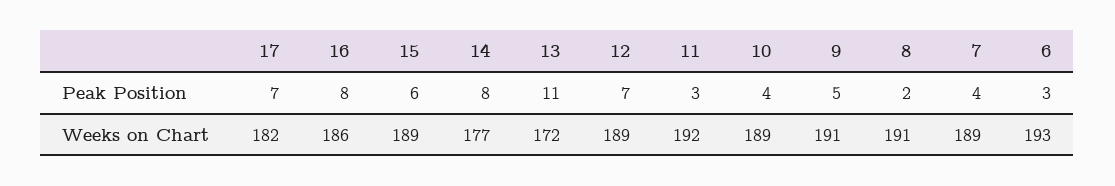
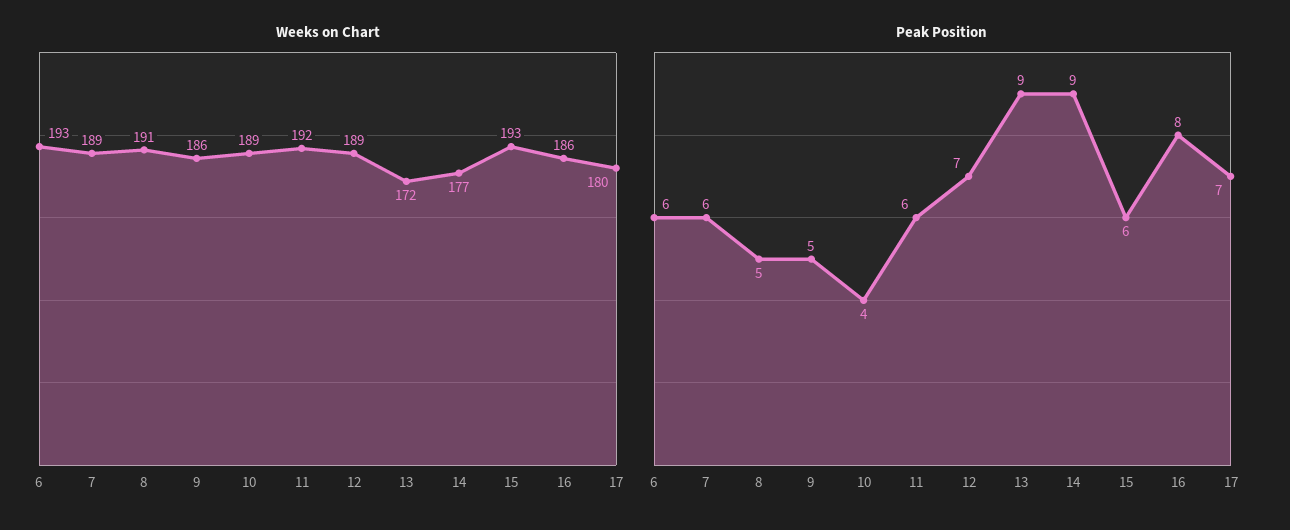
Peak Position, 14: 8 -> 9
Peak Position, 13: 11 -> 9
Peak Position, 11: 3 -> 6
Peak Position, 8: 2 -> 5
Peak Position, 7: 4 -> 6
Peak Position, 6: 3 -> 6
Weeks on Chart, 17: 182 -> 180
Weeks on Chart, 15: 189 -> 193
Weeks on Chart, 9: 191 -> 186

